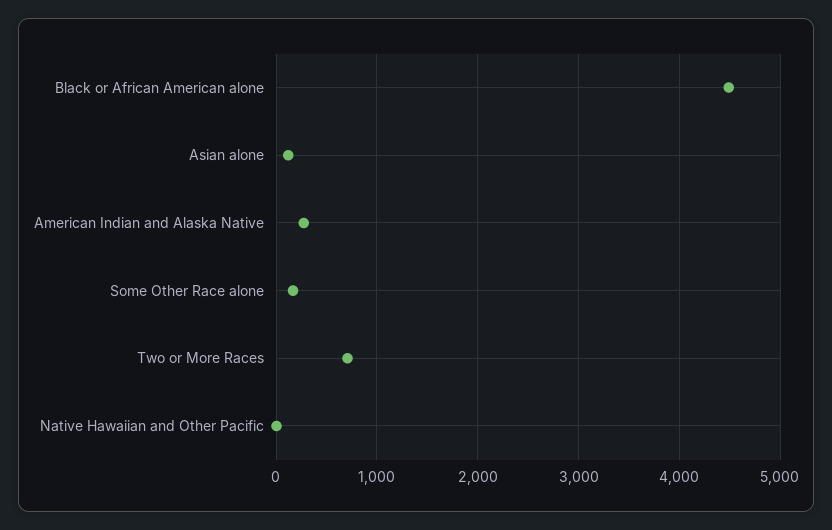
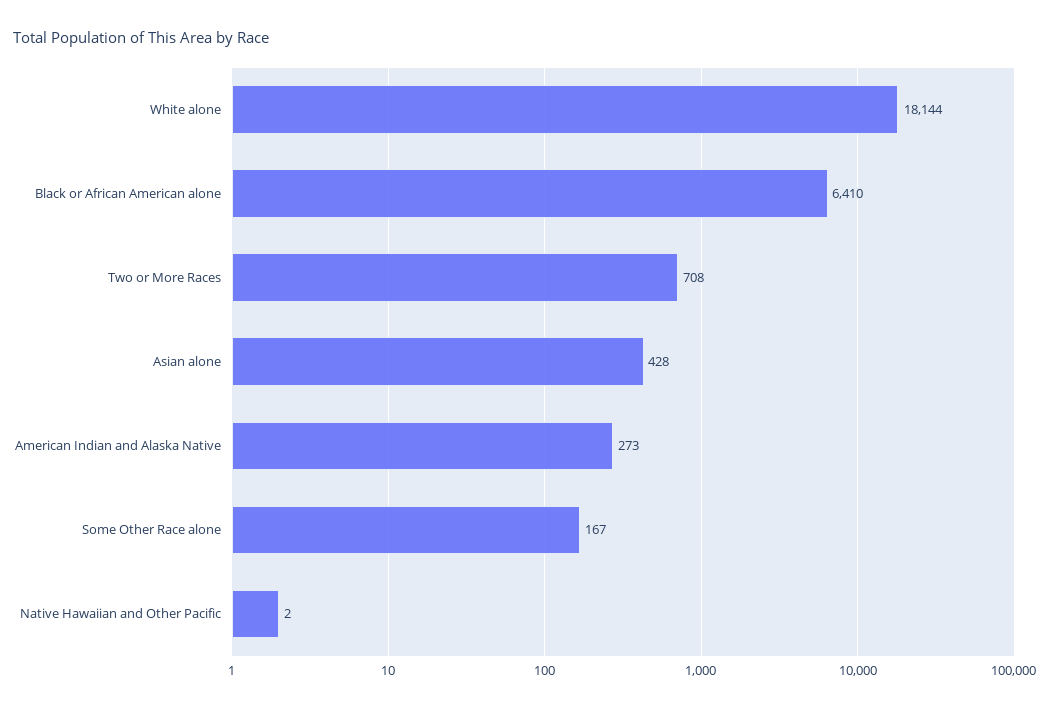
Black or African American alone: 4500 -> 6410
Asian alone: 100 -> 428
White alone: none -> 18144

